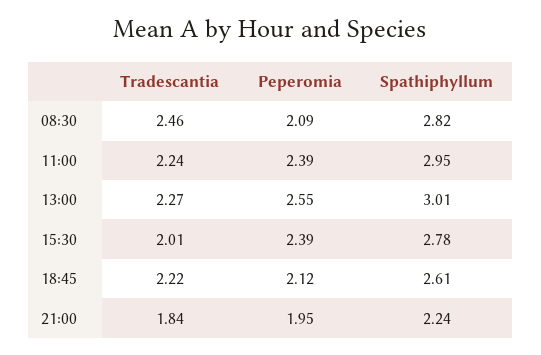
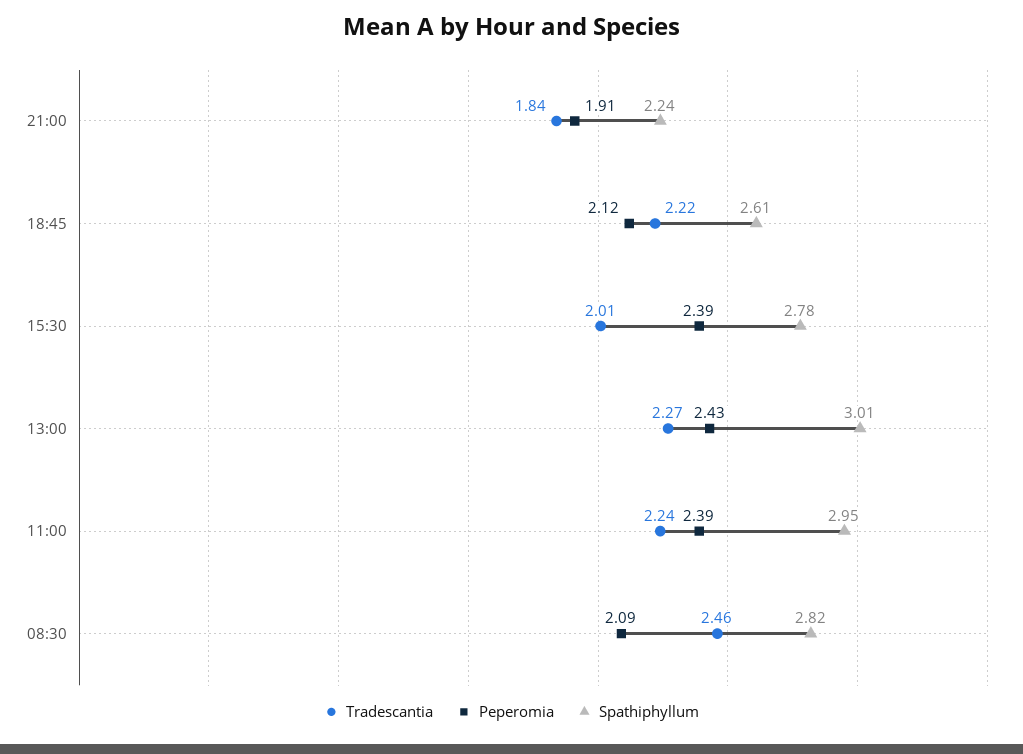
Peperomia, 13:00: 2.55 -> 2.43
Peperomia, 21:00: 1.95 -> 1.91

